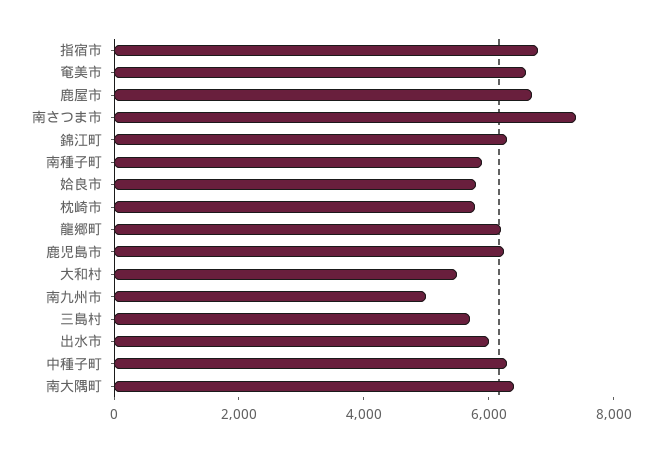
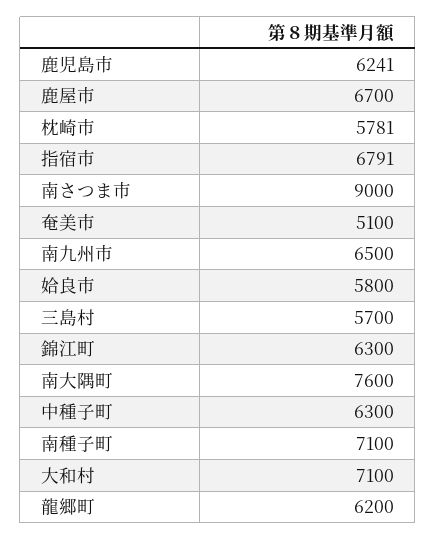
奄美市: 6500 -> 5100
南さつま市: 7500 -> 9000
南種子町: 6000 -> 7100
大和村: 5500 -> 7100
南九州市: 5000 -> 6500
出水市: 6000 -> none
南大隅町: 6500 -> 7600

